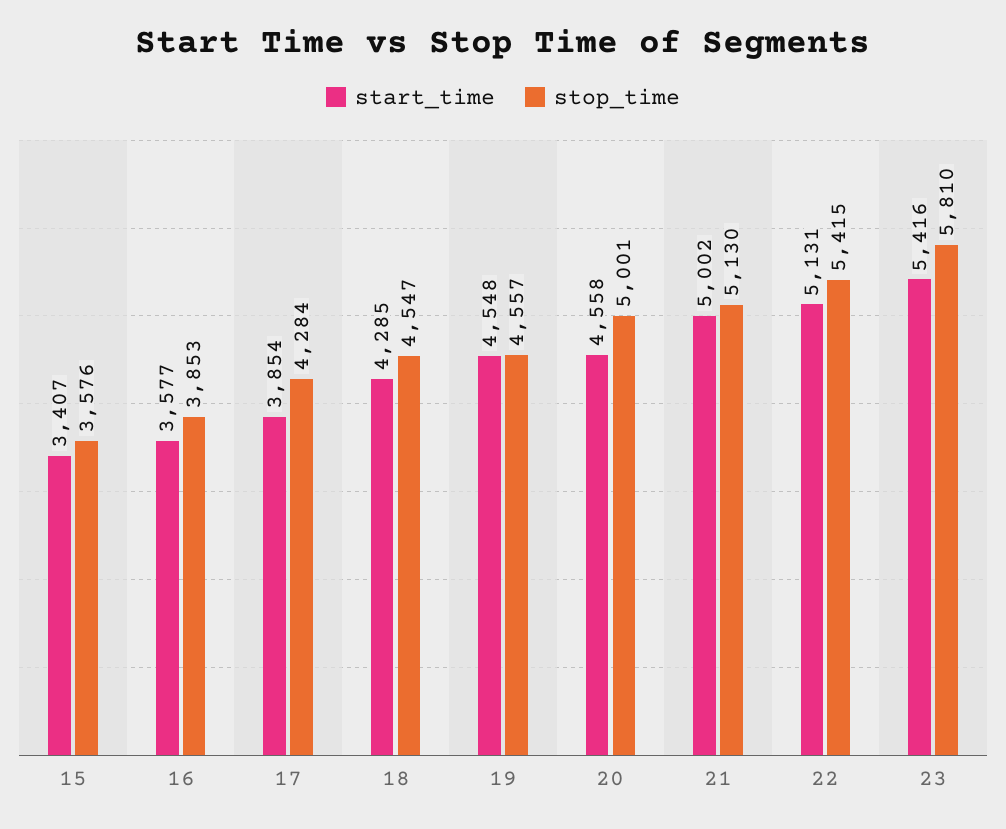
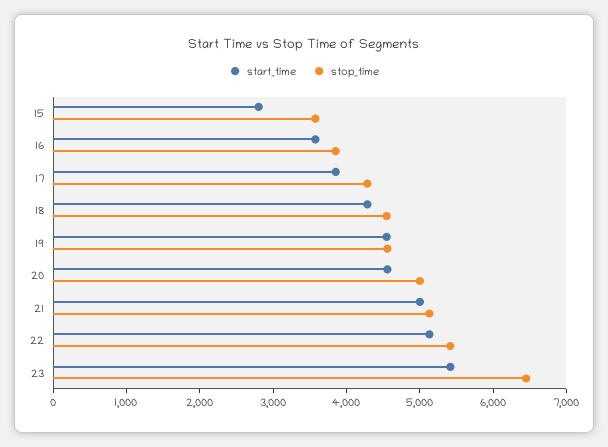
start_time, 15: 3407 -> 2800
stop_time, 23: 5810 -> 6400

